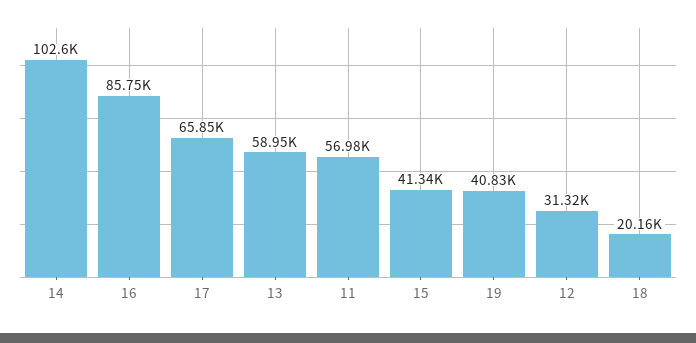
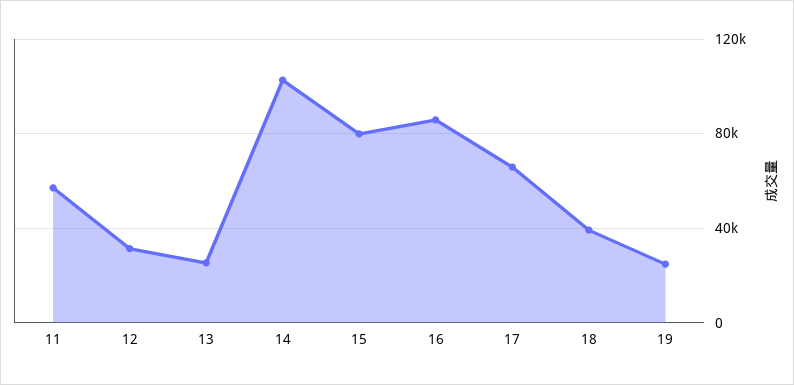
13: 58950 -> 25000
15: 41340 -> 80000
19: 40830 -> 25000
18: 20160 -> 40000

